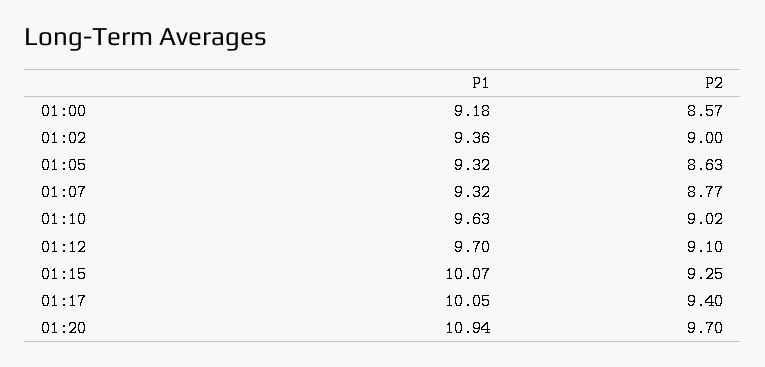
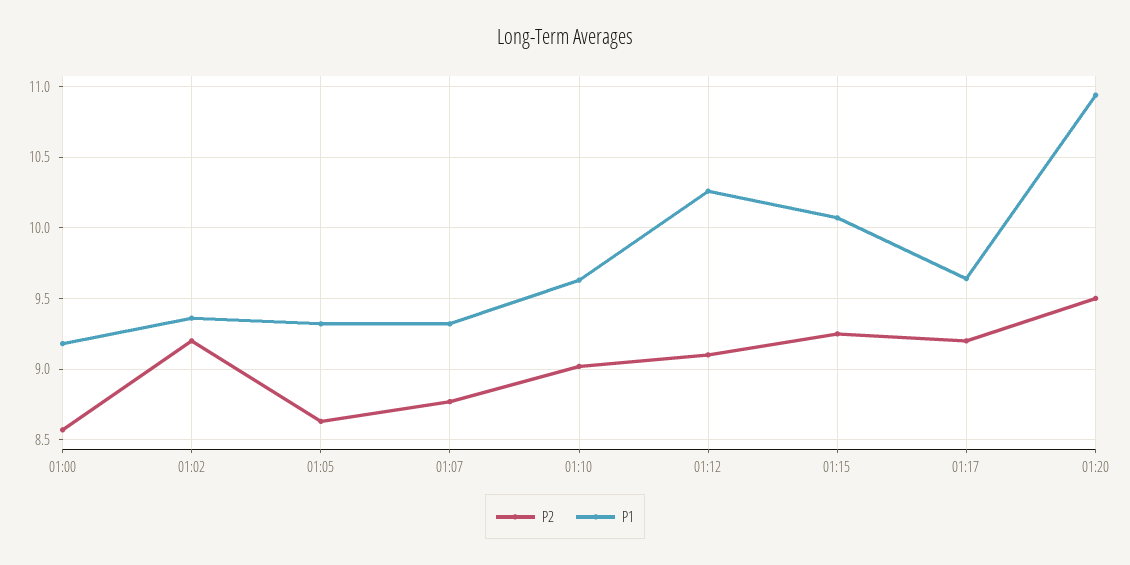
P2, 01:02: 9 -> 9.2
P1, 01:12: 9.7 -> 10.25
P1, 01:17: 10.05 -> 9.65
P2, 01:17: 9.4 -> 9.2
P2, 01:20: 9.7 -> 9.5

